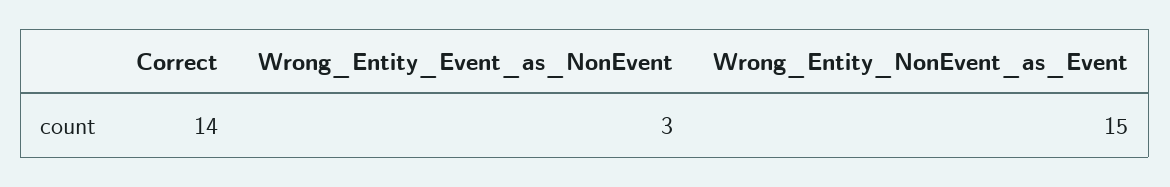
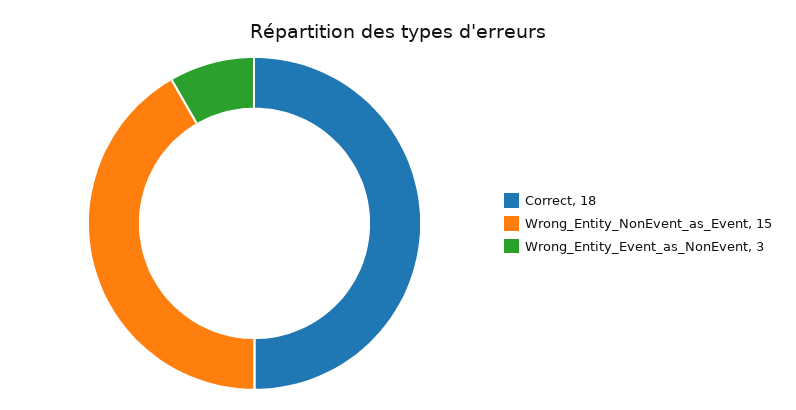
Correct: 14 -> 18

